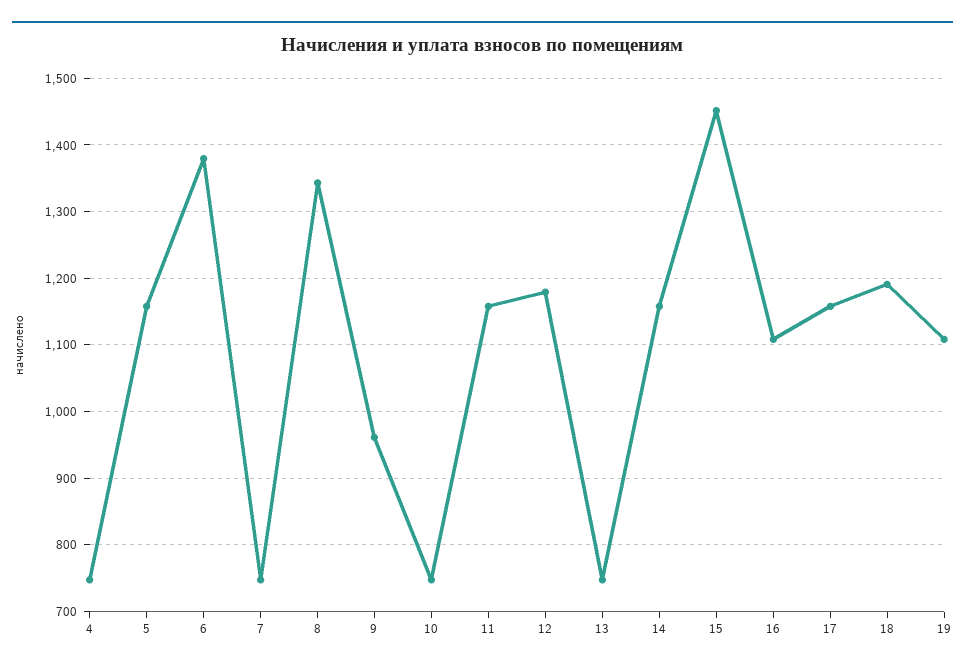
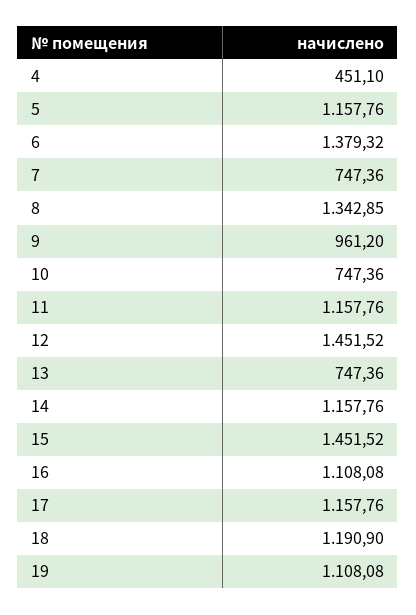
4: 750 -> 451.1
12: 1180 -> 1451.52

